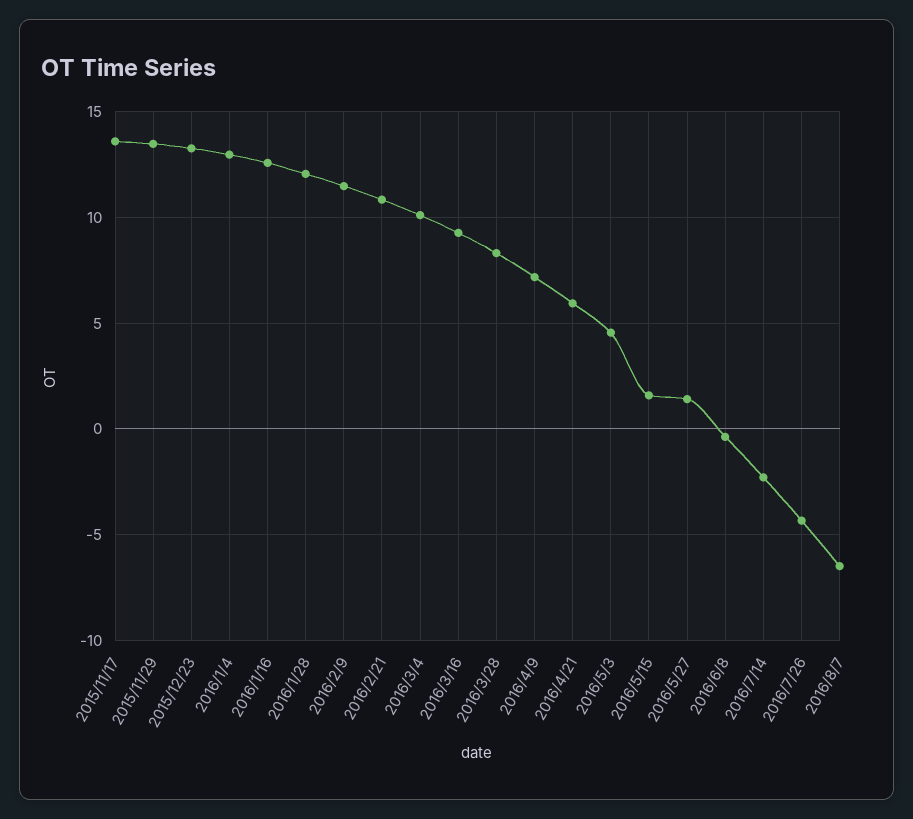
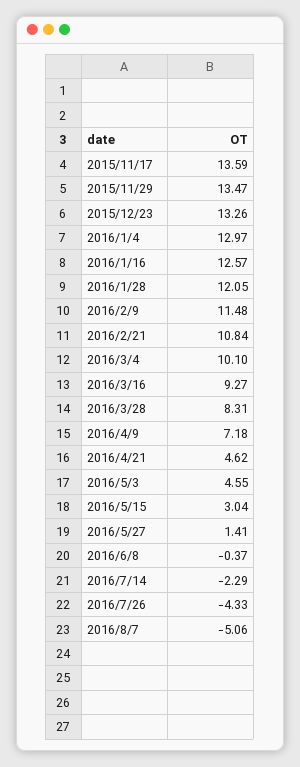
2016/4/21: 6 -> 4.62
2016/5/15: 1.5 -> 3.04
2016/8/7: -6.5 -> -5.06

